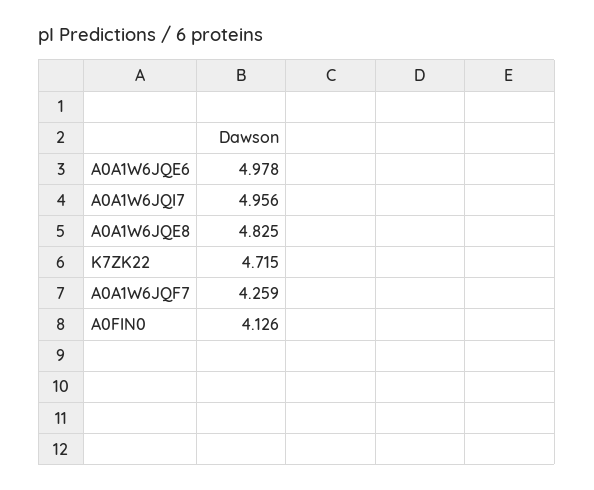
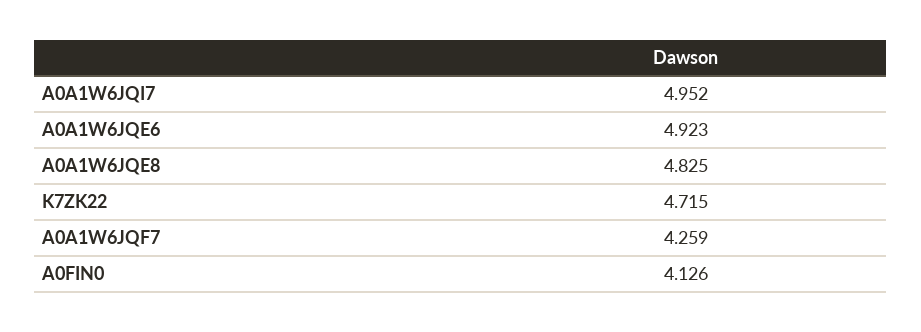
A0A1W6JQE6: 4.978 -> 4.923
A0A1W6JQI7: 4.956 -> 4.952

